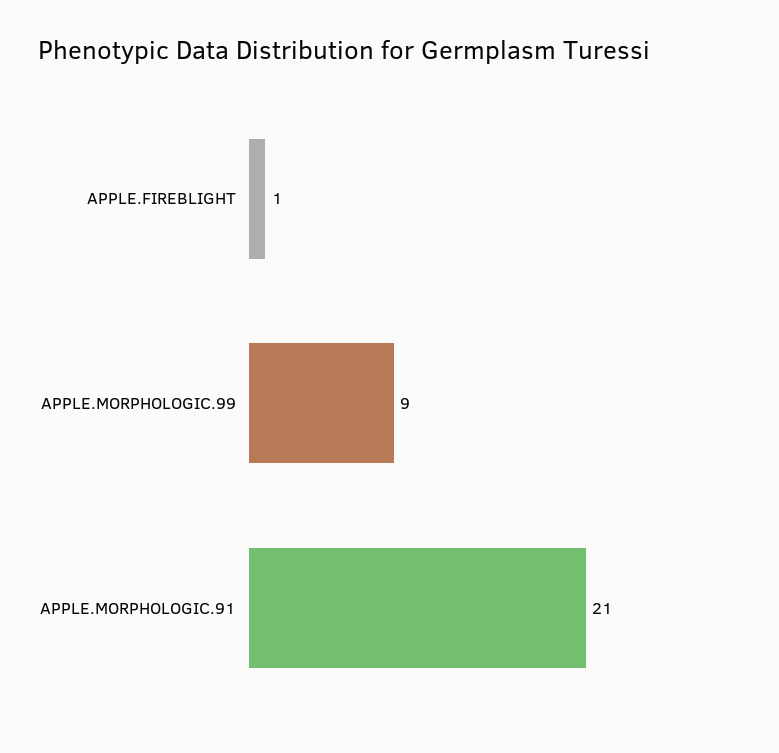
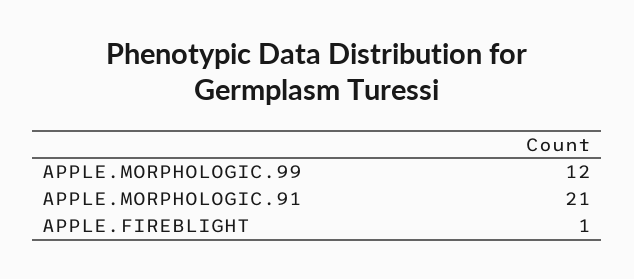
APPLE.MORPHOLOGIC.99: 9 -> 12

